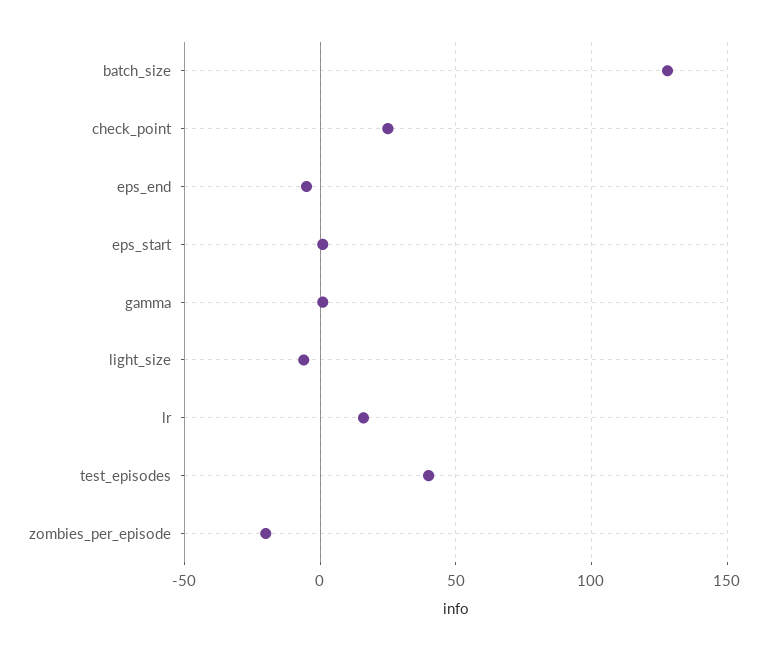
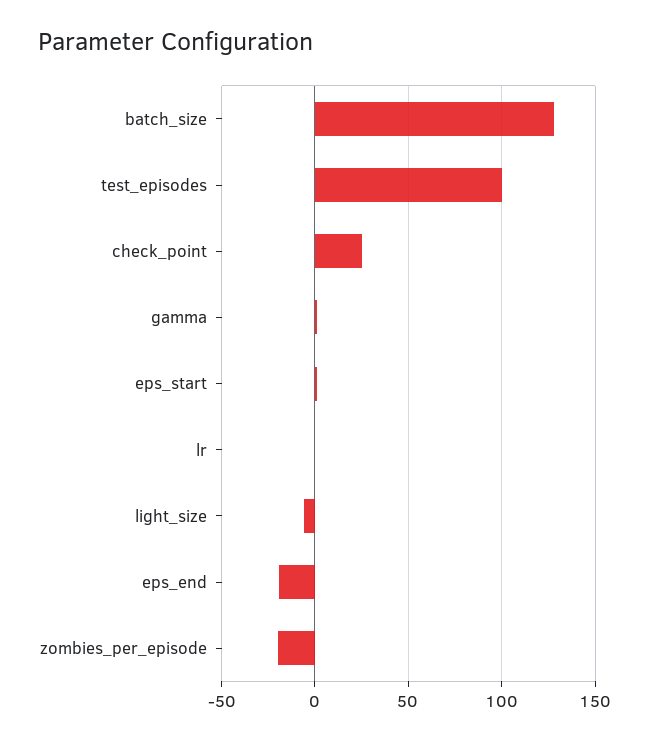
eps_end: -5 -> -20
lr: 15 -> 0
test_episodes: 40 -> 100

